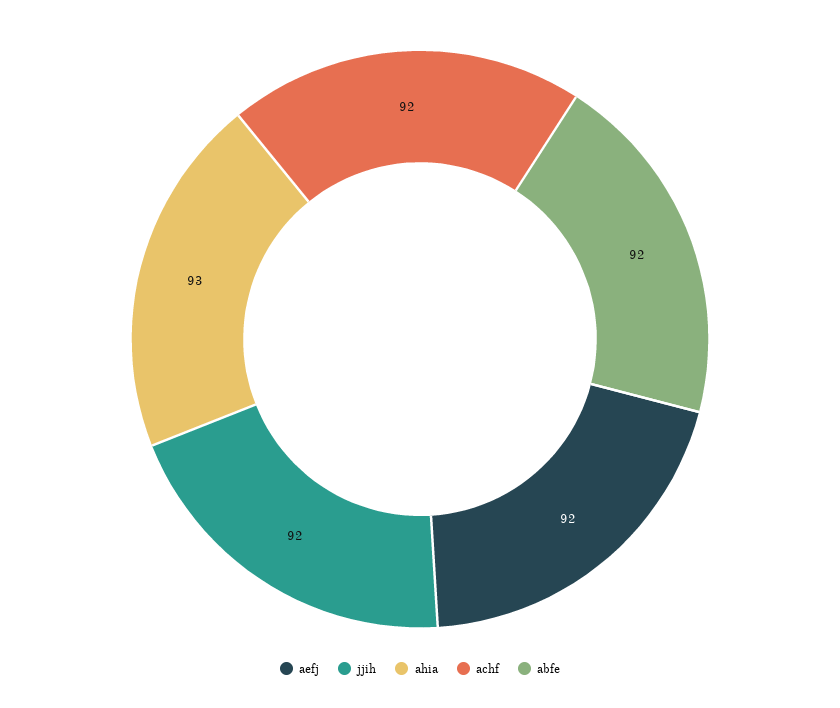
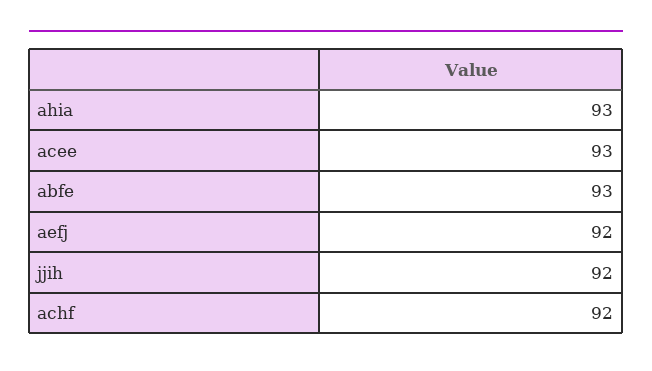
abfe: 92 -> 93
acee: none -> 93

